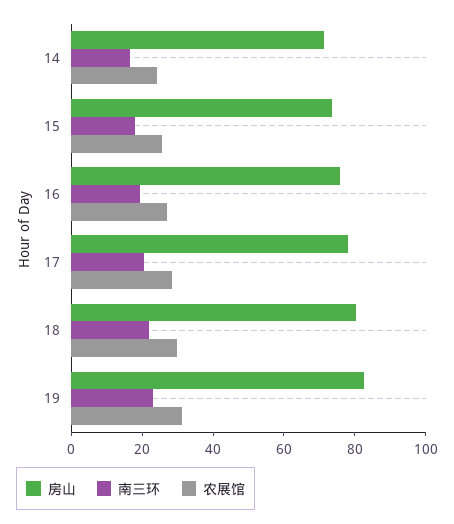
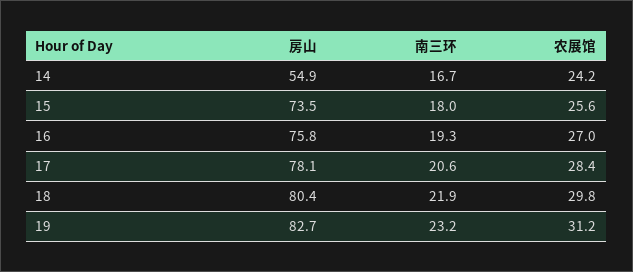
房山, 14: 70 -> 54.9

